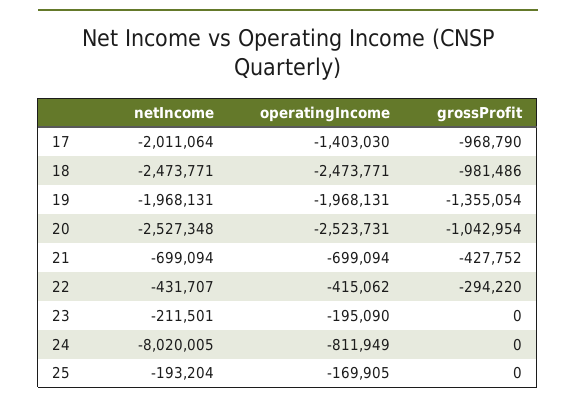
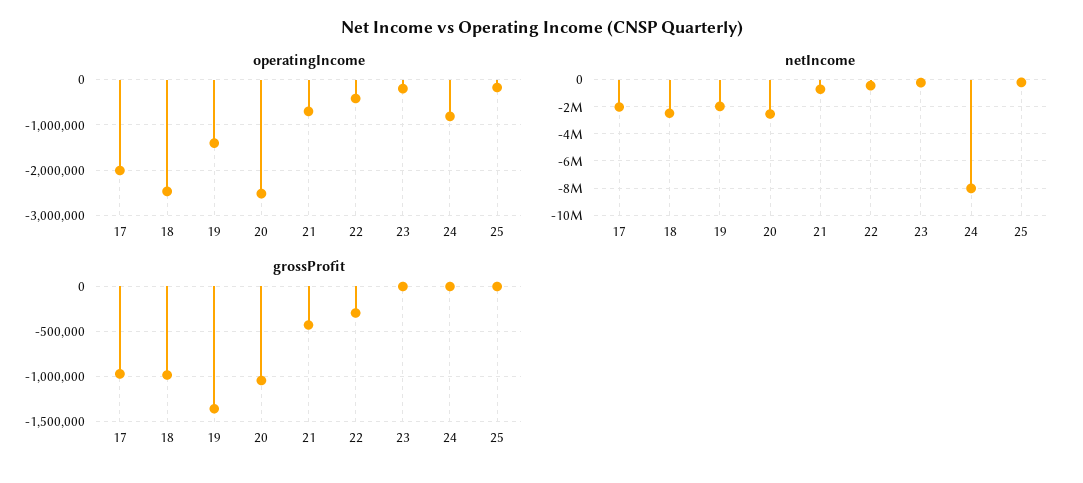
operatingIncome, 17: -1403030 -> -2000000
operatingIncome, 19: -1968131 -> -1400000

